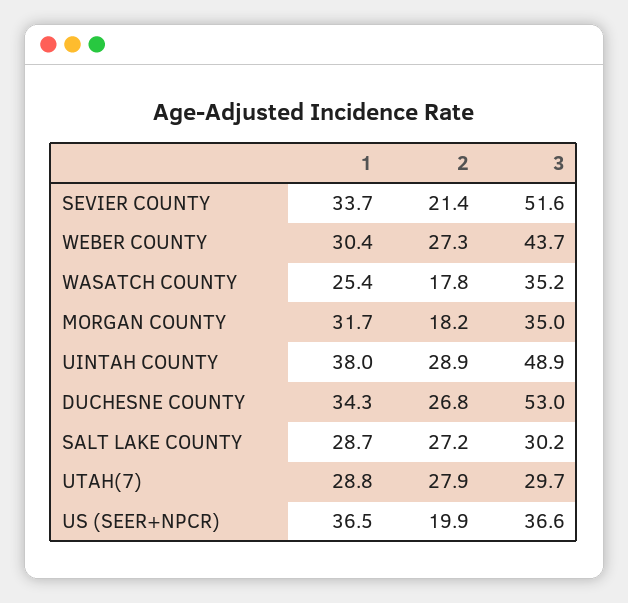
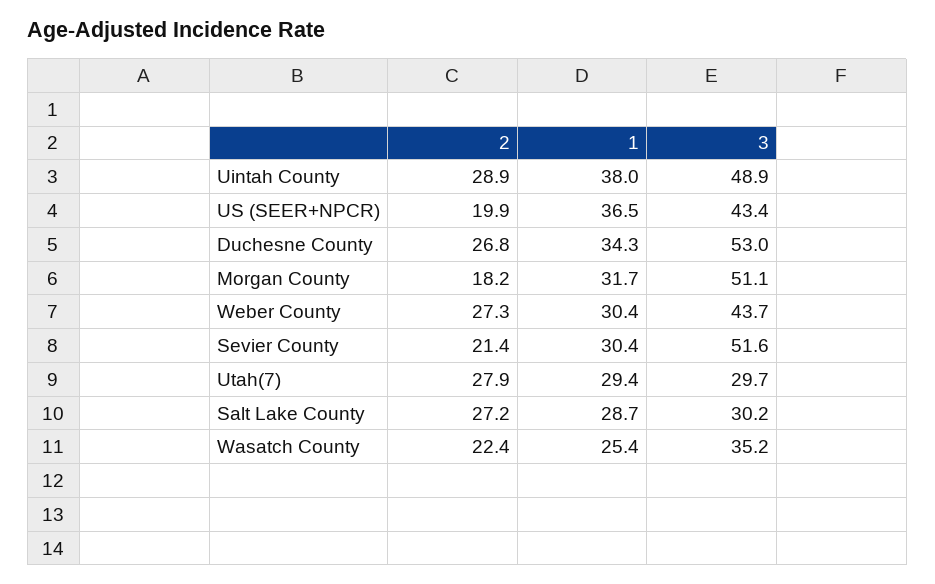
1, SEVIER COUNTY: 33.7 -> 30.4
2, WASATCH COUNTY: 17.8 -> 22.4
3, MORGAN COUNTY: 35 -> 51.1
1, UTAH(7): 28.8 -> 29.4
3, US (SEER+NPCR): 36.6 -> 43.4

